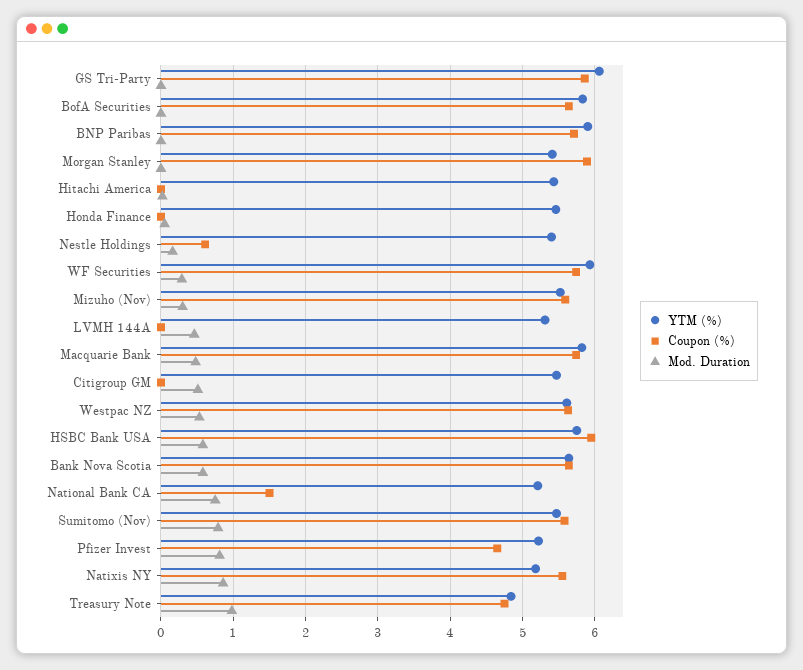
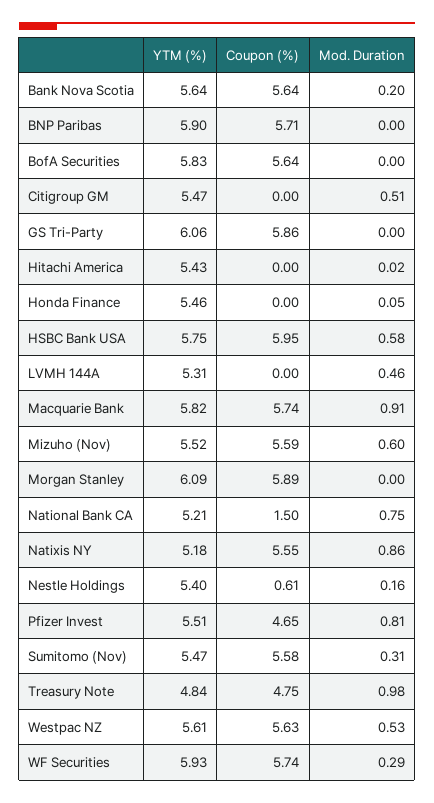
YTM (%), Morgan Stanley: 5.4 -> 6.09
Mod. Duration, Mizuho (Nov): 0.3 -> 0.6
Mod. Duration, Macquarie Bank: 0.5 -> 0.91
Mod. Duration, Bank Nova Scotia: 0.6 -> 0.2
Mod. Duration, Sumitomo (Nov): 0.8 -> 0.31
YTM (%), Pfizer Invest: 5.2 -> 5.51

